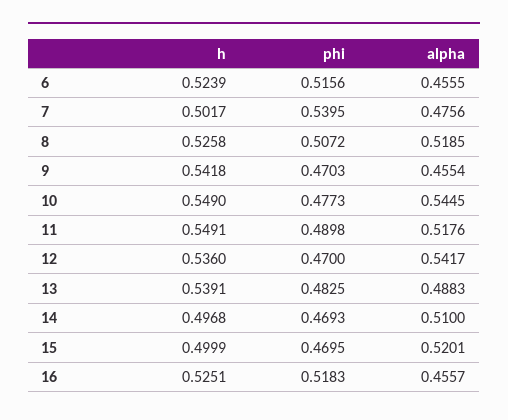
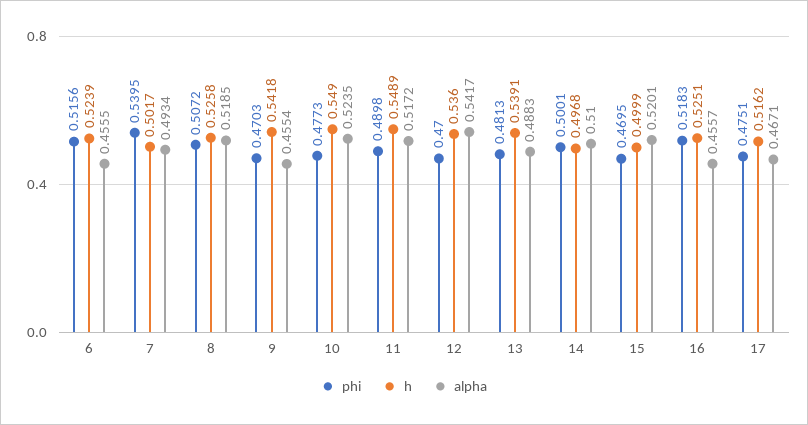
alpha, 7: 0.4756 -> 0.4934
alpha, 10: 0.5445 -> 0.5235
h, 11: 0.5491 -> 0.5489
alpha, 11: 0.5176 -> 0.5172
phi, 13: 0.4825 -> 0.4813
phi, 14: 0.4693 -> 0.5001
phi, 17: none -> 0.4751
h, 17: none -> 0.5162
alpha, 17: none -> 0.4671

